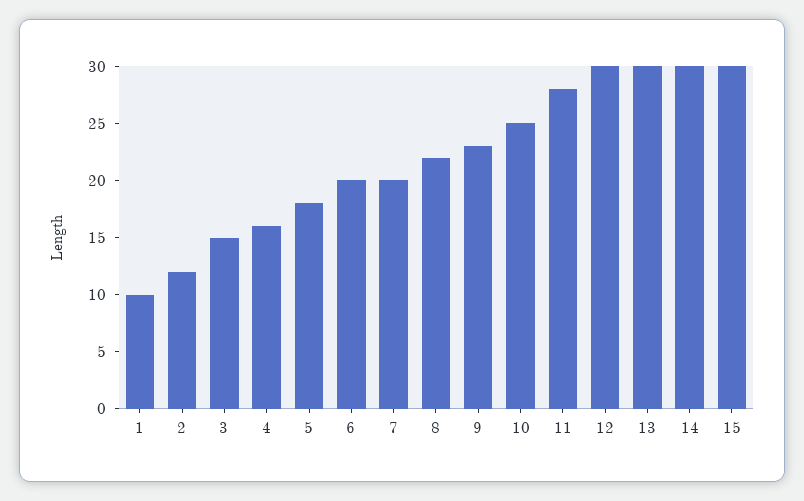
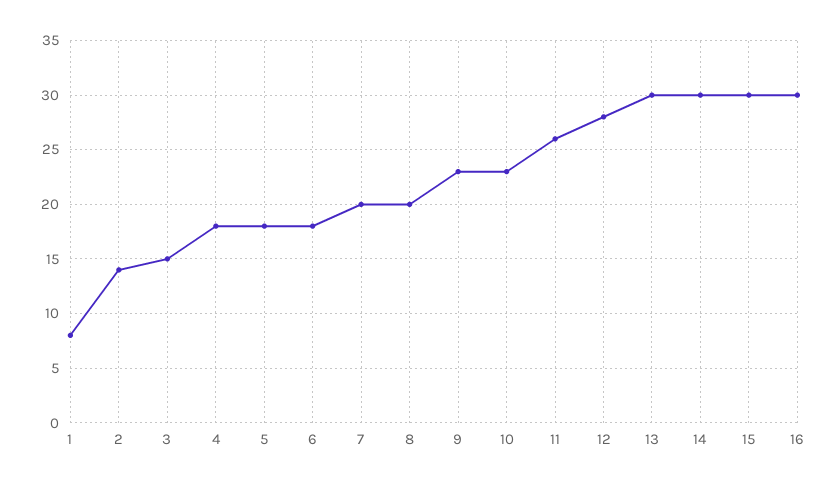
1: 10 -> 8
2: 12 -> 14
4: 16 -> 18
6: 20 -> 18
8: 22 -> 20
10: 25 -> 23
11: 28 -> 26
12: 30 -> 28
16: none -> 30

